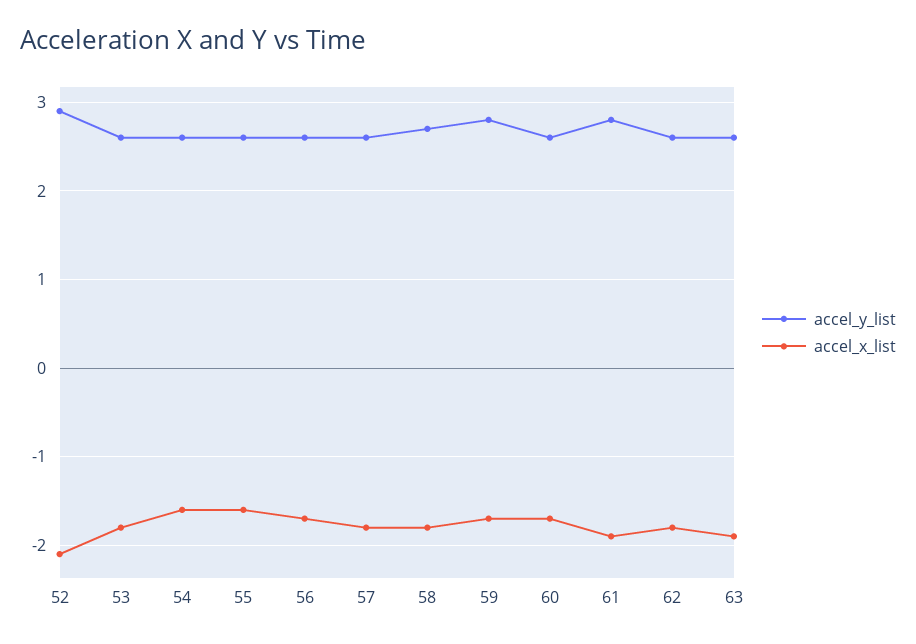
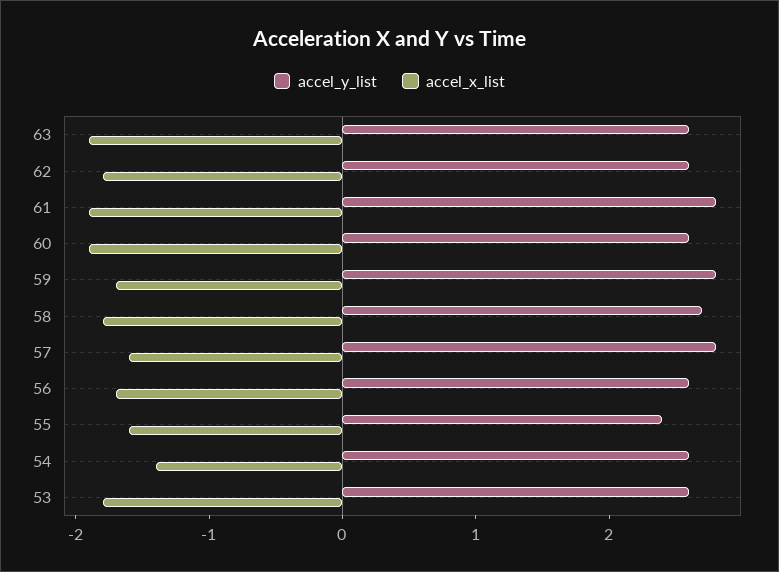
accel_y_list, 52: 2.9 -> none
accel_x_list, 52: -2.1 -> none
accel_x_list, 54: -1.6 -> -1.4
accel_y_list, 55: 2.6 -> 2.4
accel_y_list, 57: 2.6 -> 2.8
accel_x_list, 57: -1.8 -> -1.6
accel_x_list, 60: -1.7 -> -1.9

